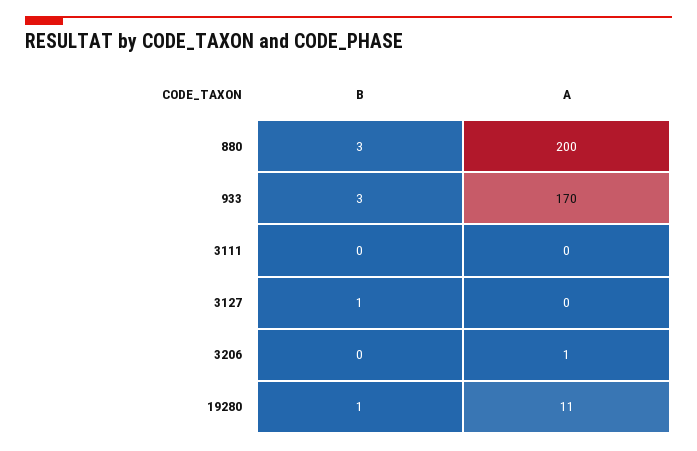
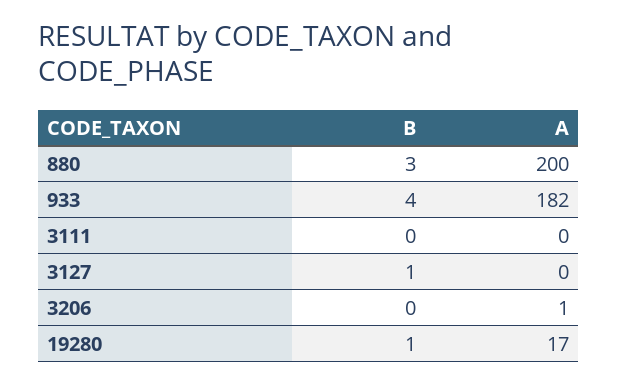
B, 933: 3 -> 4
A, 933: 170 -> 182
A, 19280: 11 -> 17

